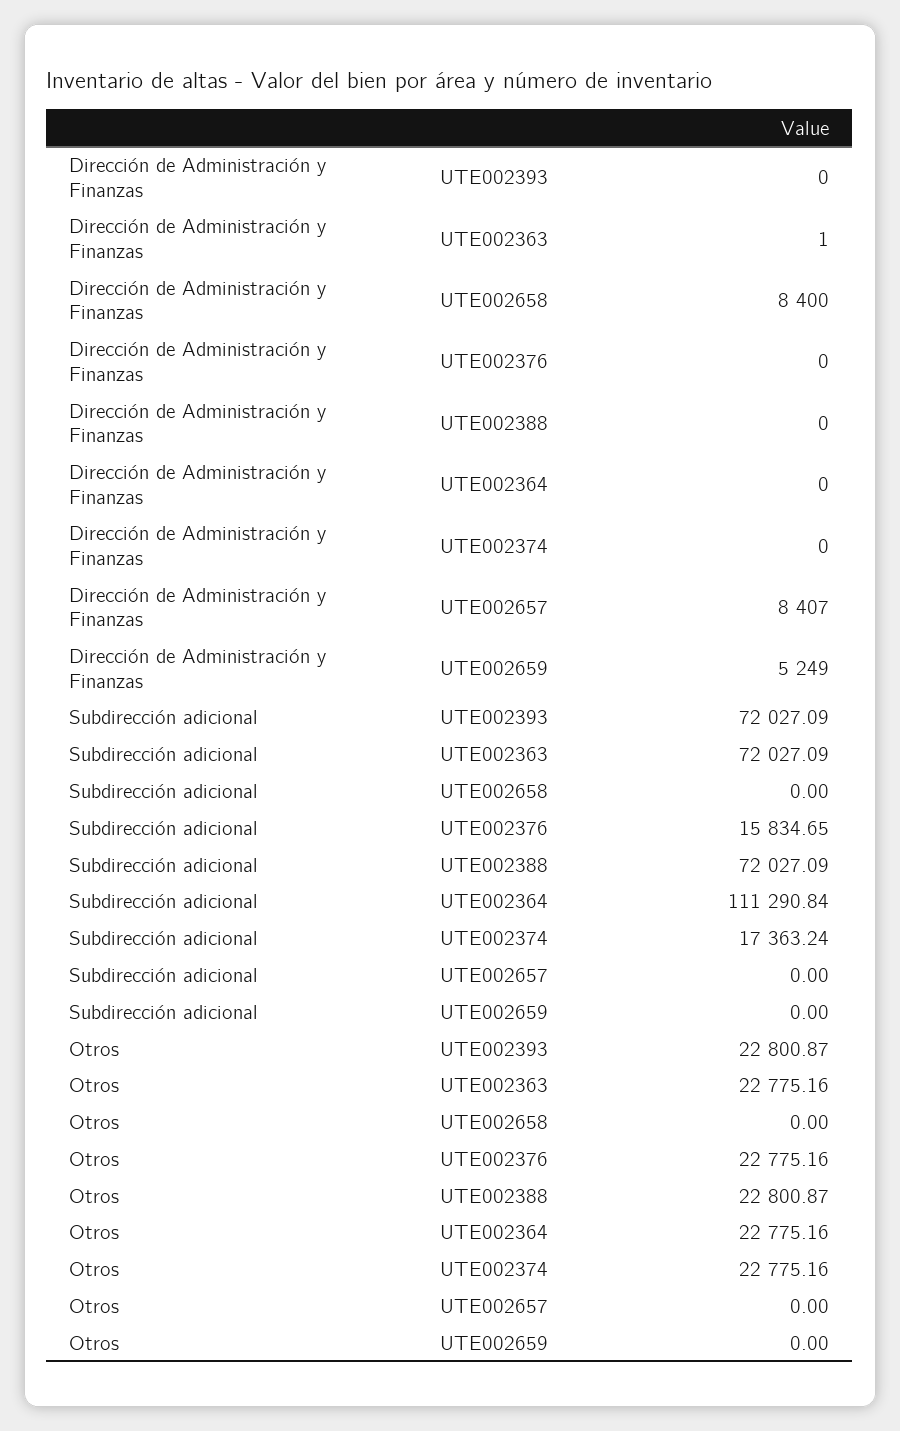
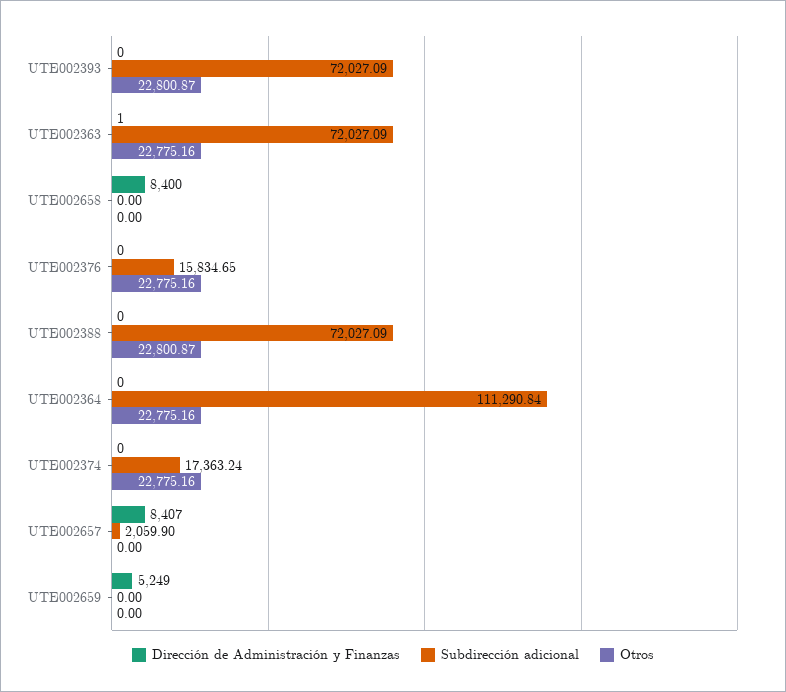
Subdirección adicional, UTE002657: 0 -> 2059.9

